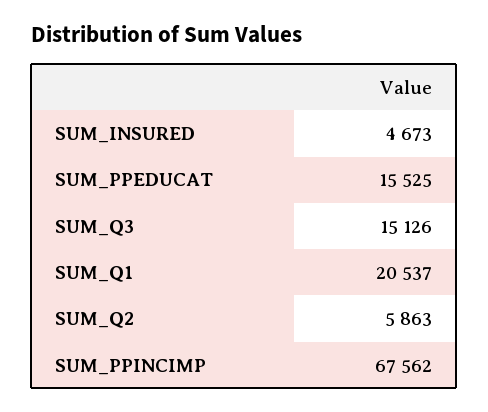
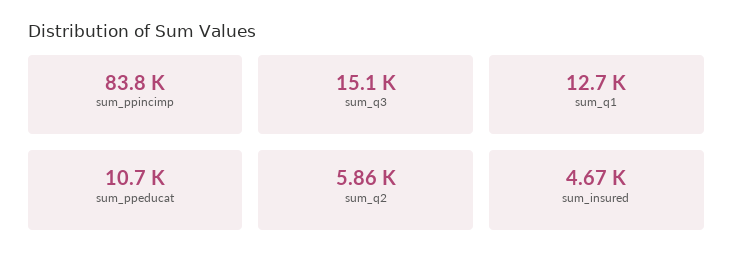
SUM_PPEDUCAT: 15525 -> 10700
SUM_Q1: 20537 -> 12700
SUM_PPINCIMP: 67562 -> 83800

